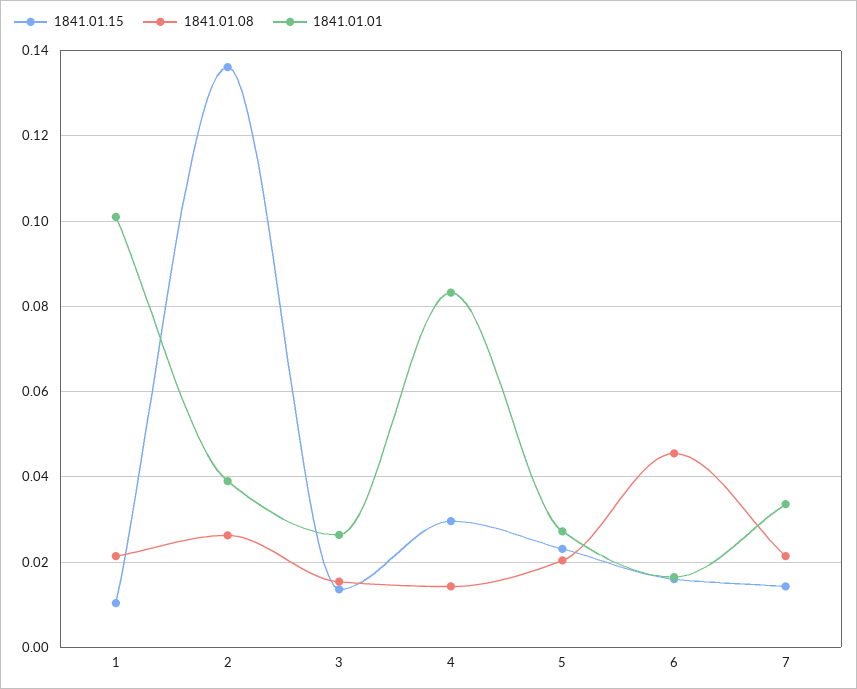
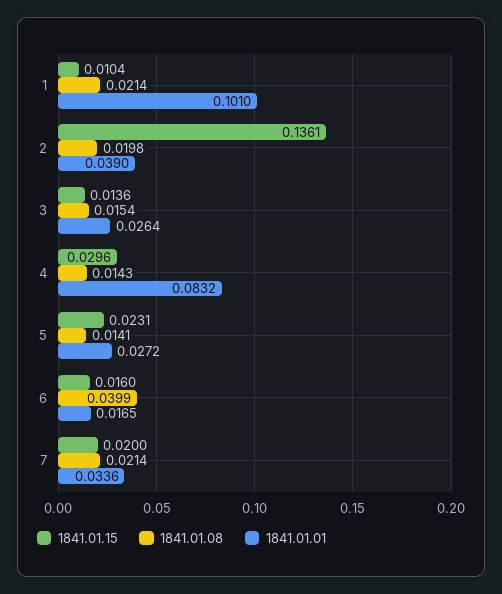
1841.01.08, 2: 0.026 -> 0.0198
1841.01.08, 5: 0.02 -> 0.0141
1841.01.08, 6: 0.046 -> 0.0399
1841.01.15, 7: 0.014 -> 0.02

